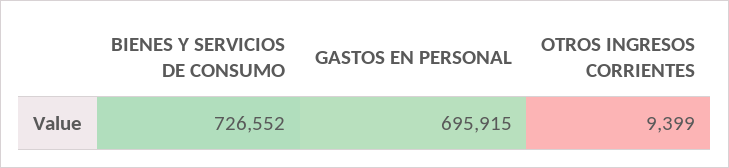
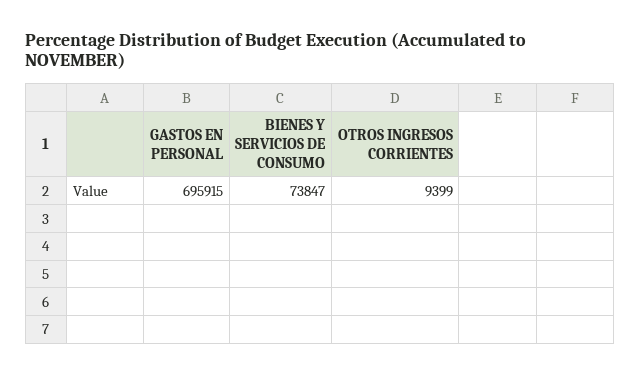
BIENES Y SERVICIOS DE CONSUMO: 726552 -> 73847

